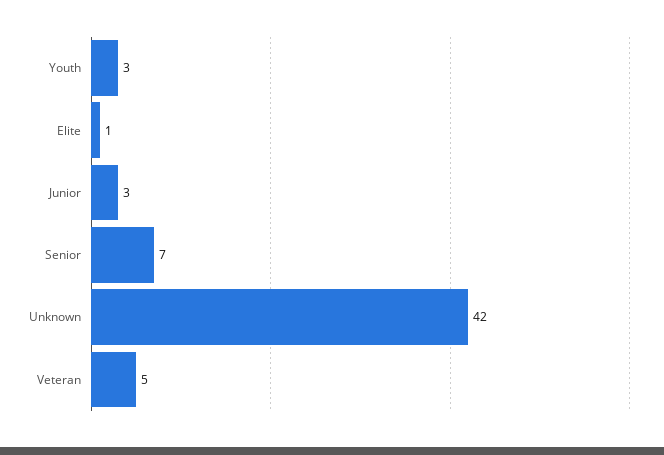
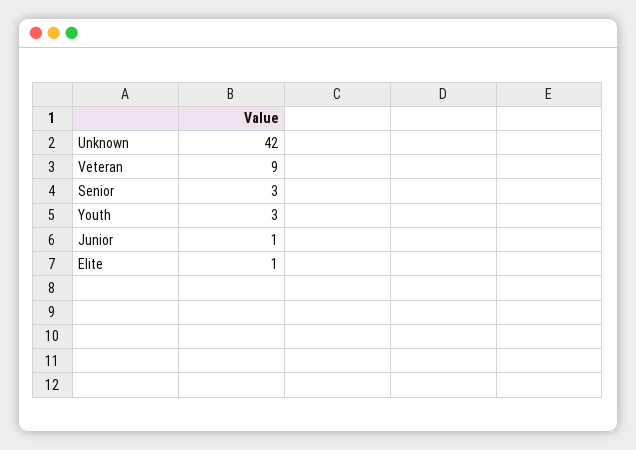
Junior: 3 -> 1
Senior: 7 -> 3
Veteran: 5 -> 9

